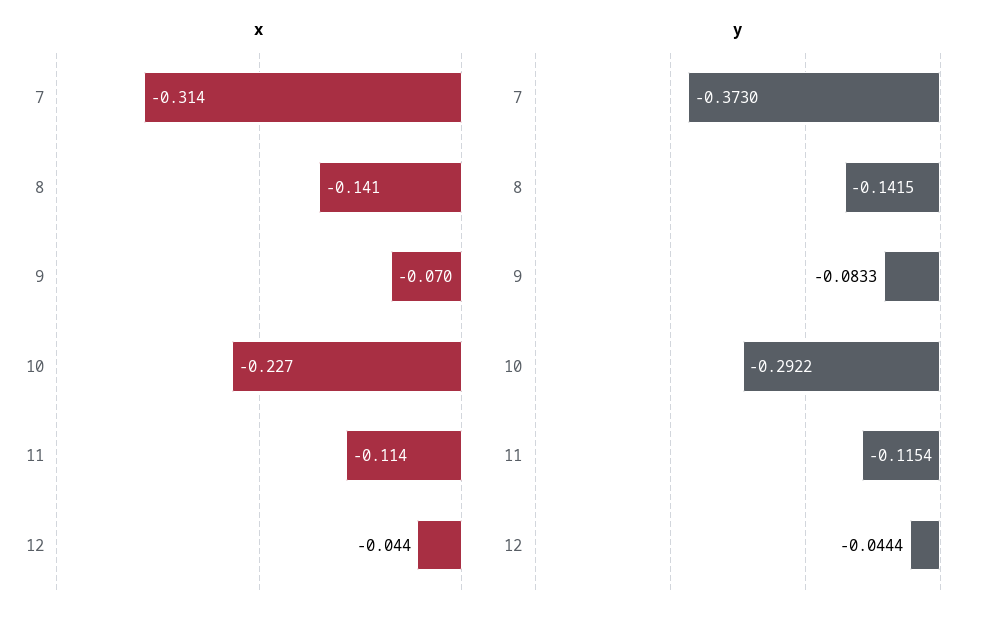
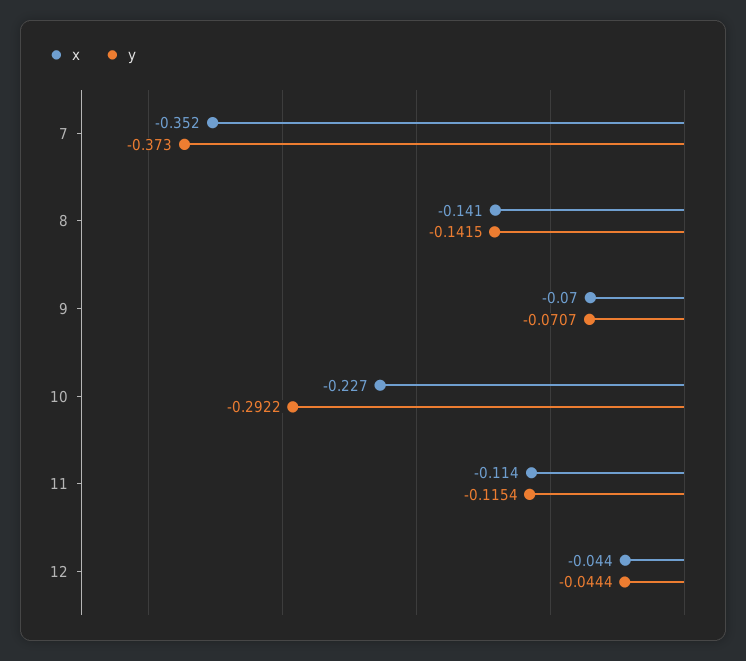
x, 7: -0.314 -> -0.352
y, 9: -0.0833 -> -0.0707

